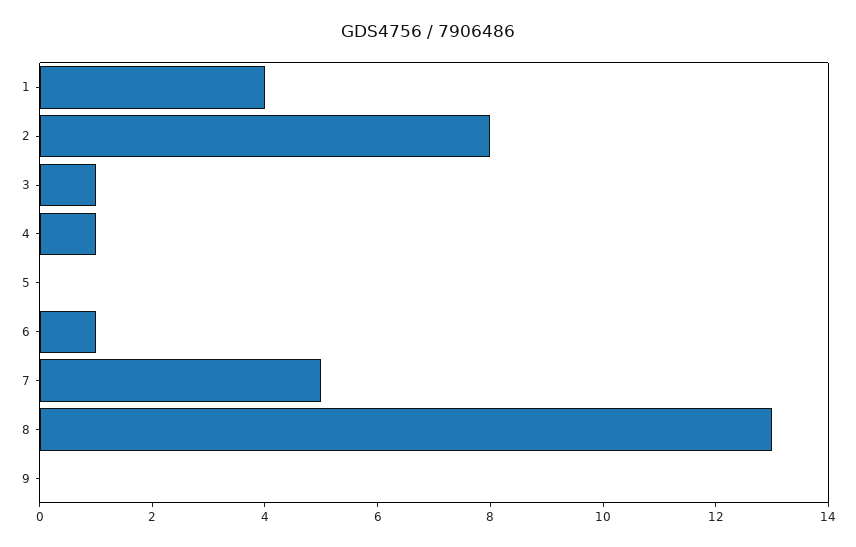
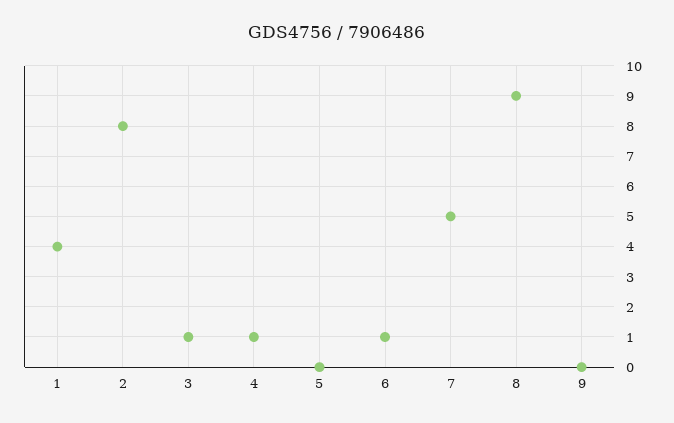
8: 13 -> 9

